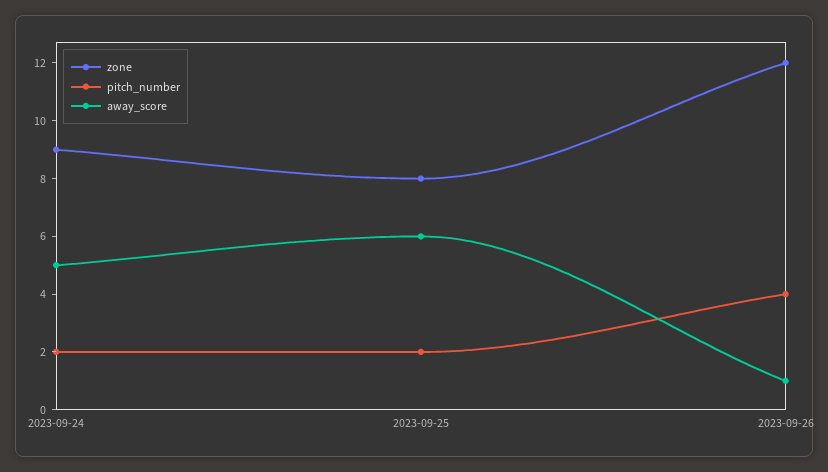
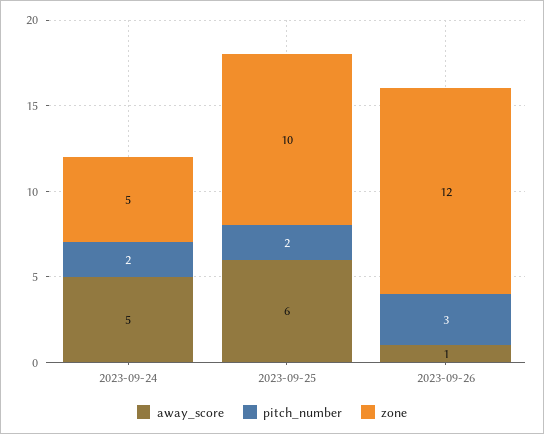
zone, 2023-09-24: 9 -> 5
zone, 2023-09-25: 8 -> 10
pitch_number, 2023-09-26: 4 -> 3

